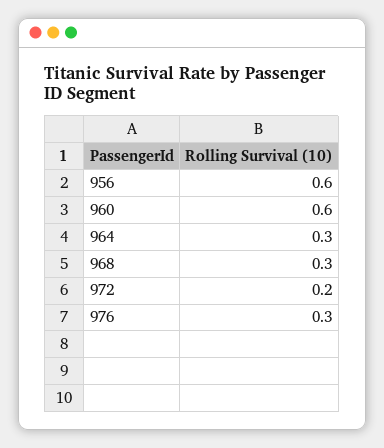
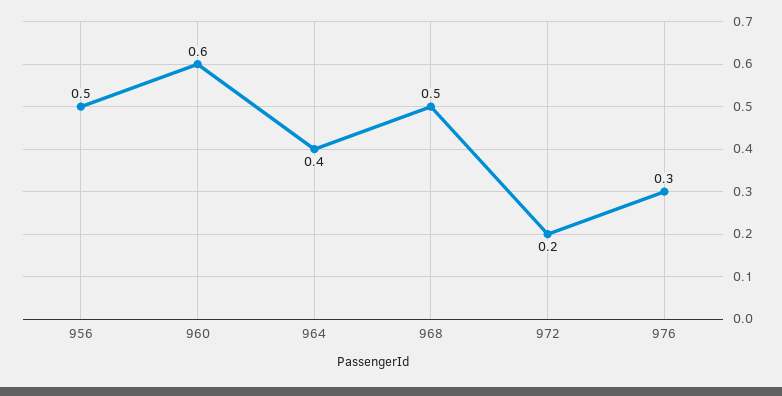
956: 0.6 -> 0.5
964: 0.3 -> 0.4
968: 0.3 -> 0.5

